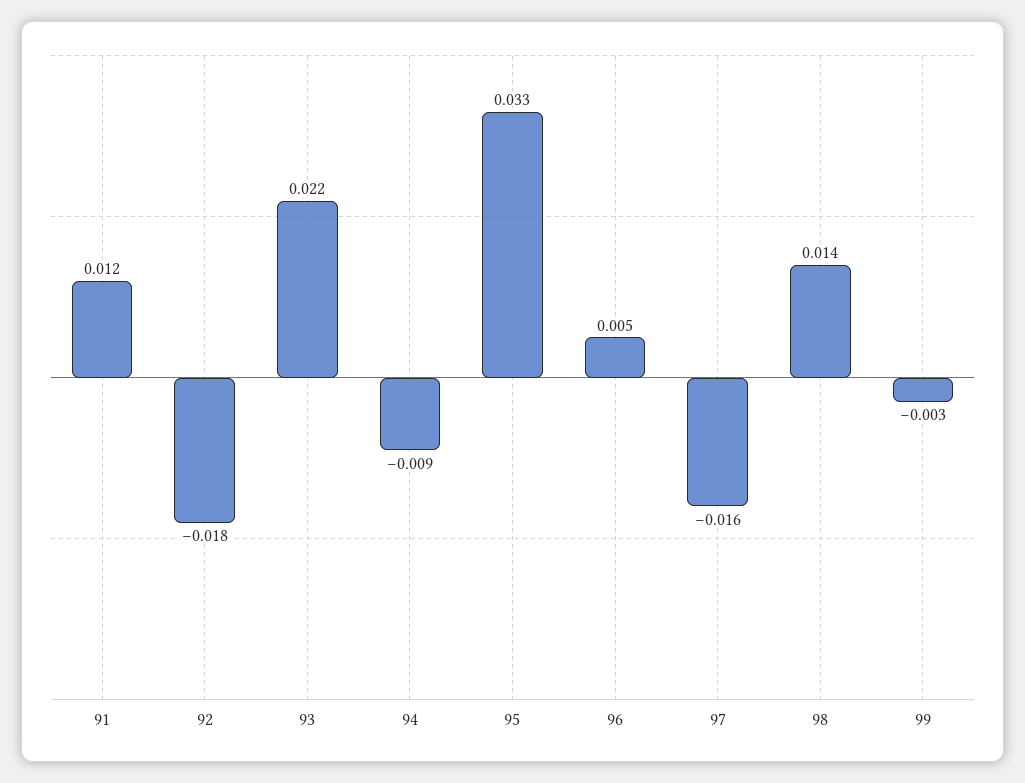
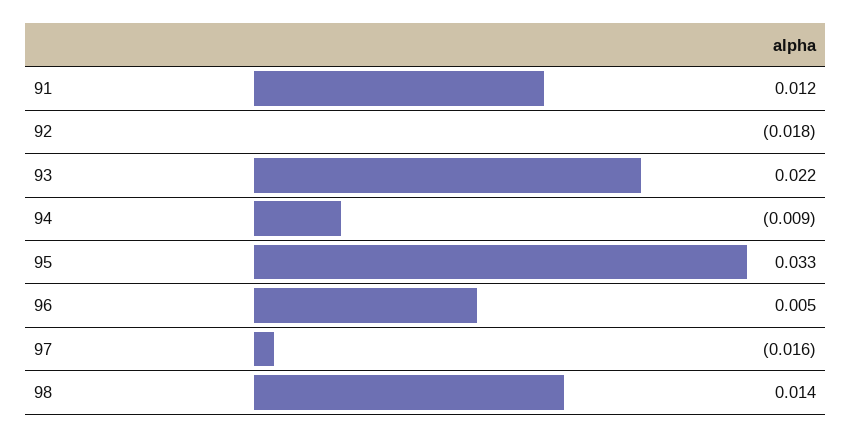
99: -0.003 -> none

